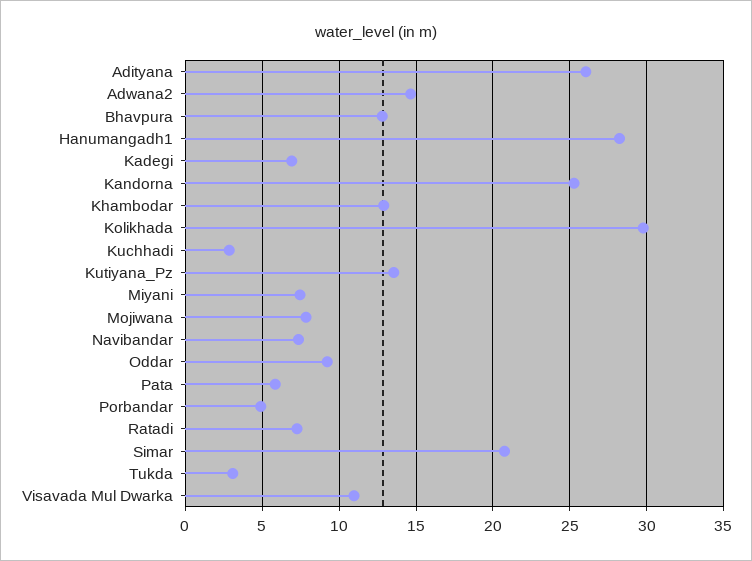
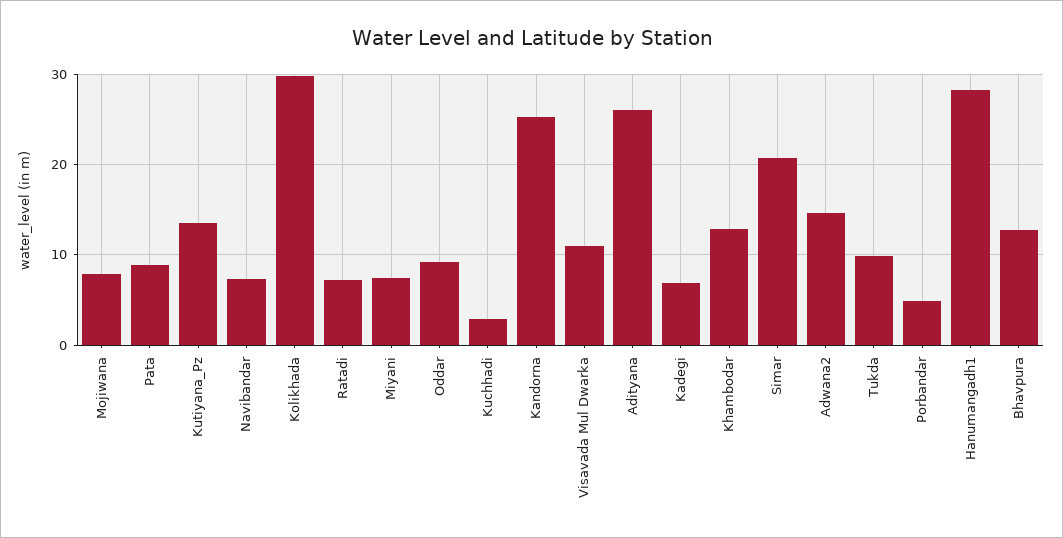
Pata: 6 -> 9
Tukda: 3 -> 10

